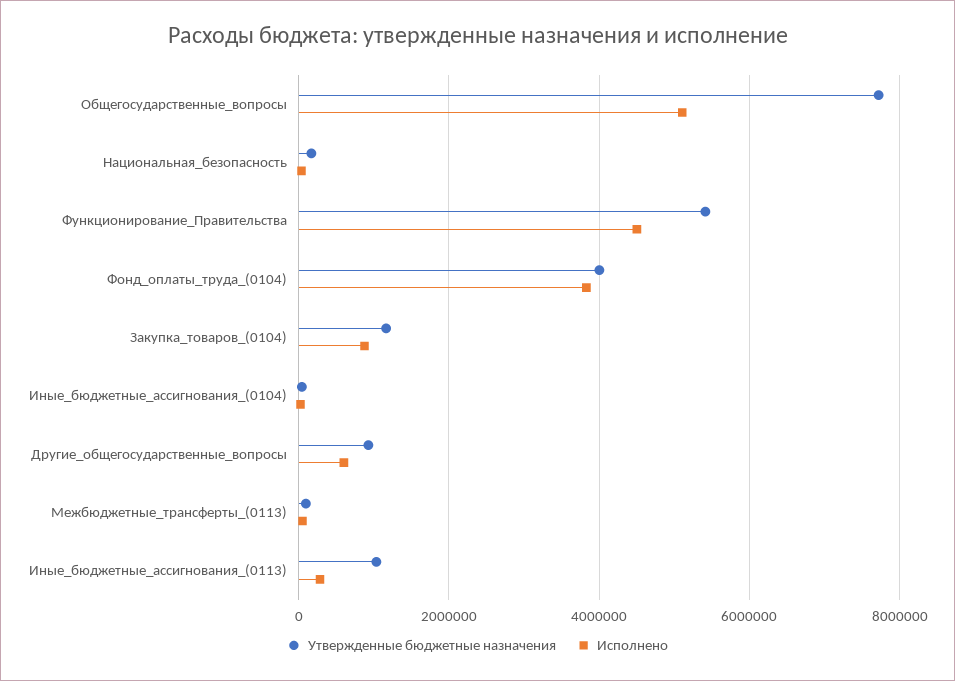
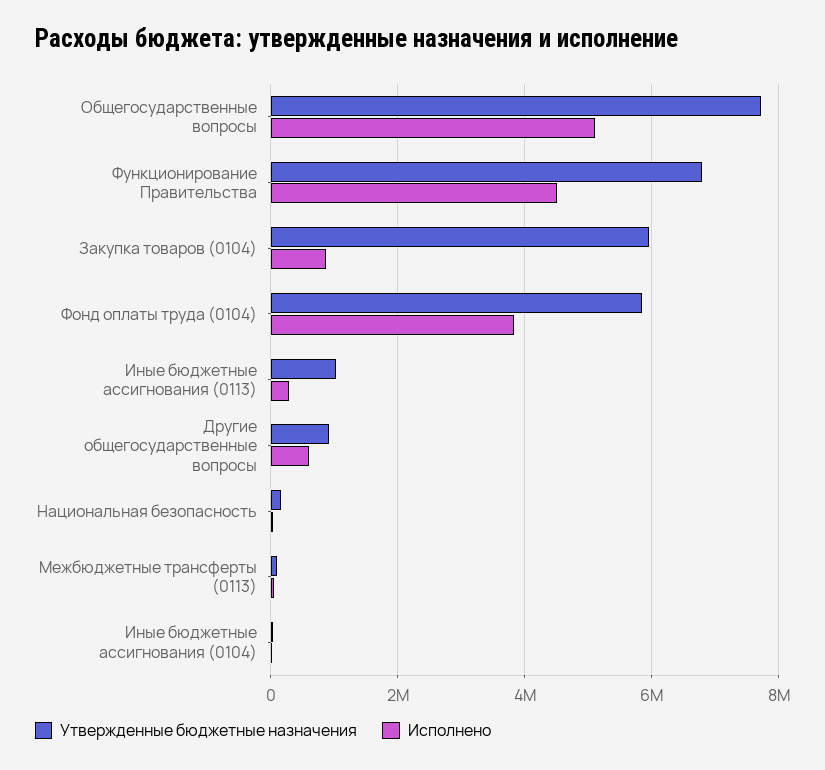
Утвержденные бюджетные назначения, Функционирование_Правительства: 5400000 -> 6800000
Утвержденные бюджетные назначения, Фонд_оплаты_труда_(0104): 4000000 -> 5800000
Утвержденные бюджетные назначения, Закупка_товаров_(0104): 1200000 -> 6000000

